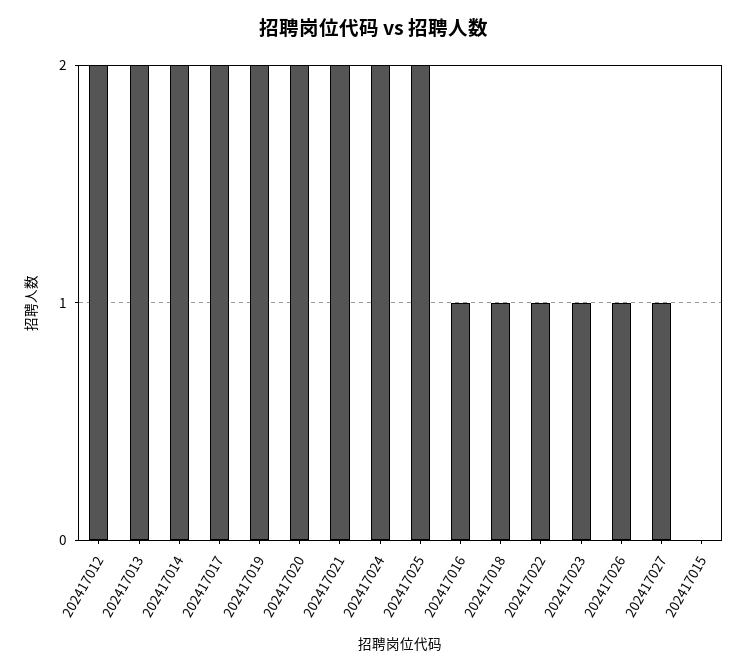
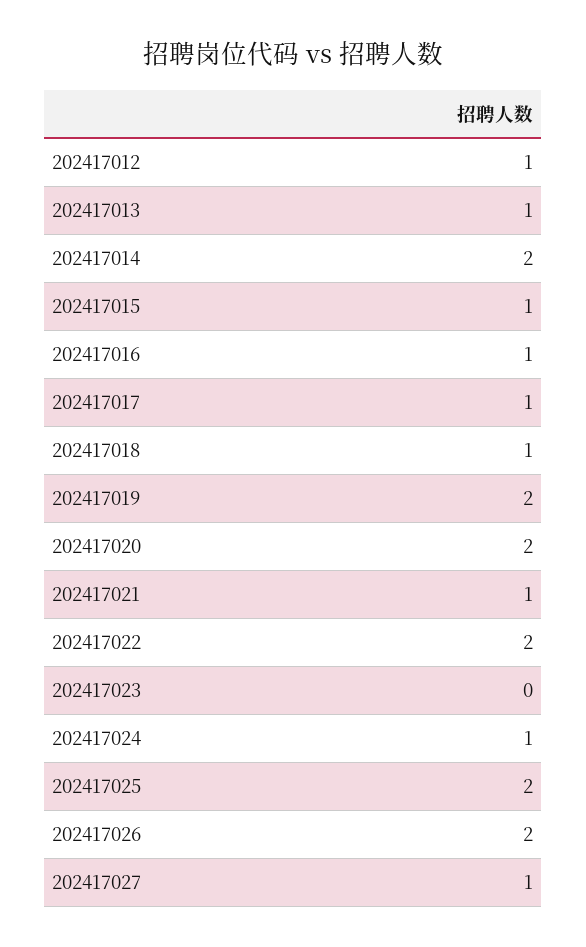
202417012: 2 -> 1
202417013: 2 -> 1
202417017: 2 -> 1
202417021: 2 -> 1
202417024: 2 -> 1
202417022: 1 -> 2
202417023: 1 -> 0
202417026: 1 -> 2
202417015: 0 -> 1

